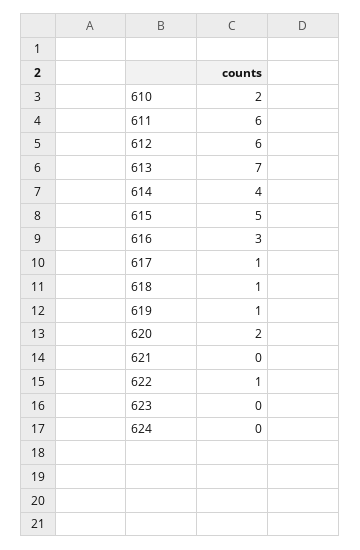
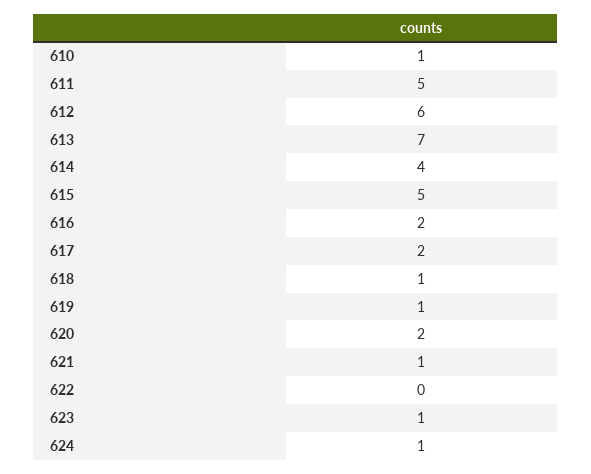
610: 2 -> 1
611: 6 -> 5
616: 3 -> 2
617: 1 -> 2
621: 0 -> 1
622: 1 -> 0
623: 0 -> 1
624: 0 -> 1

